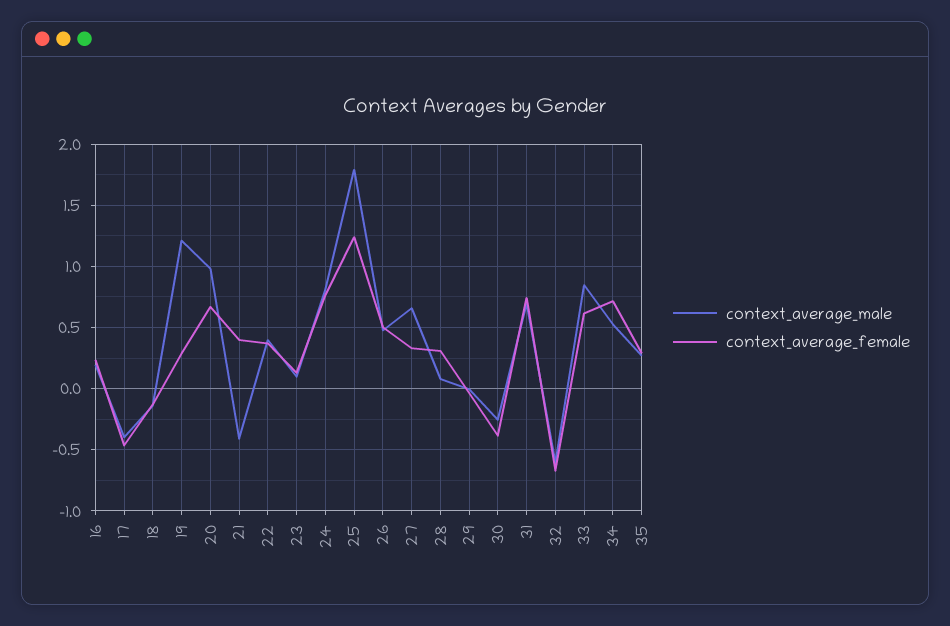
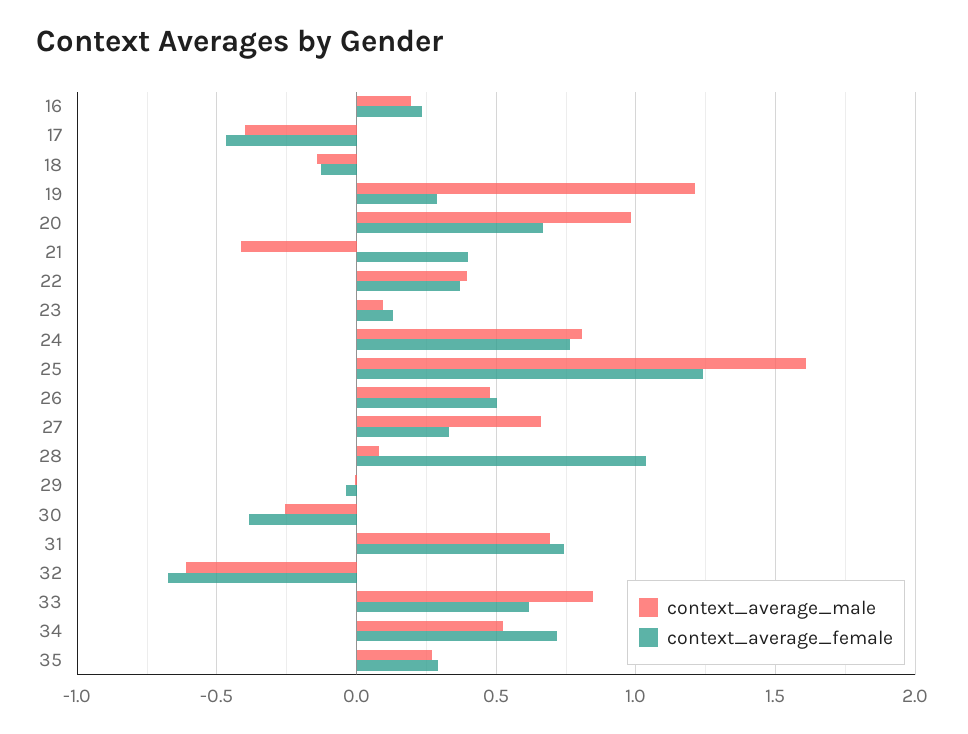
context_average_male, 25: 1.8 -> 1.6
context_average_female, 28: 0.3 -> 1.05

